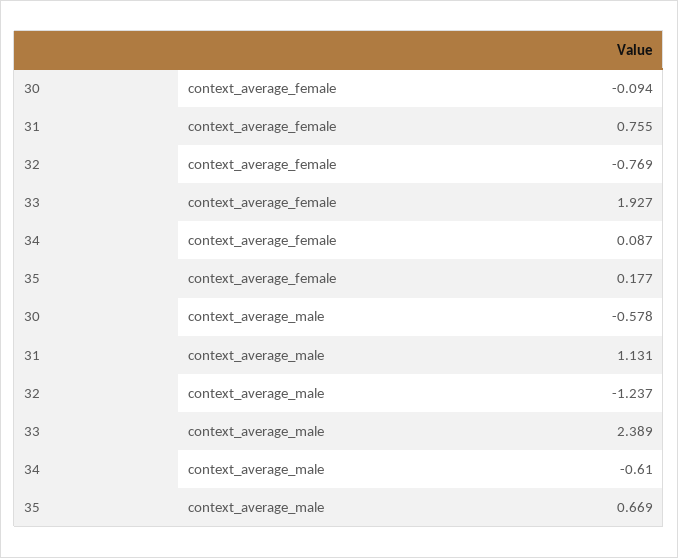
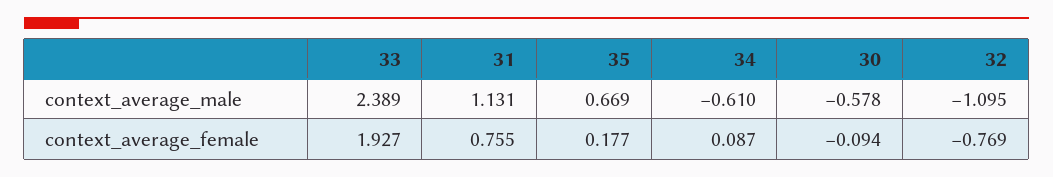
32, context_average_male: -1.237 -> -1.095

